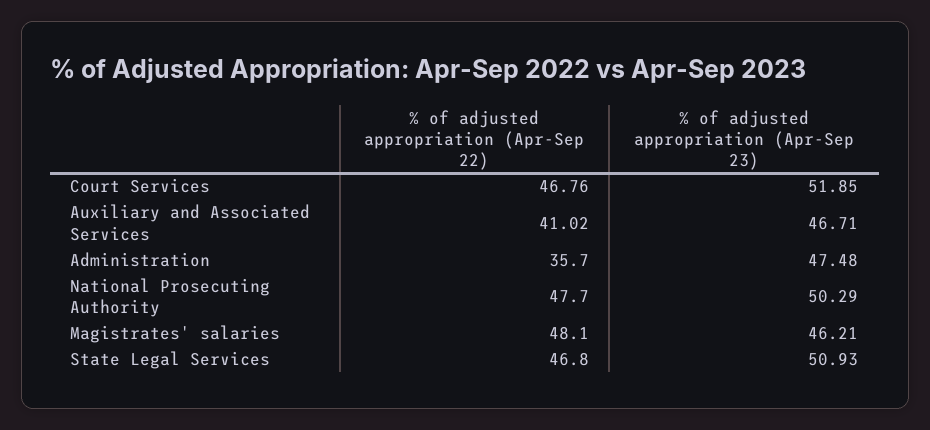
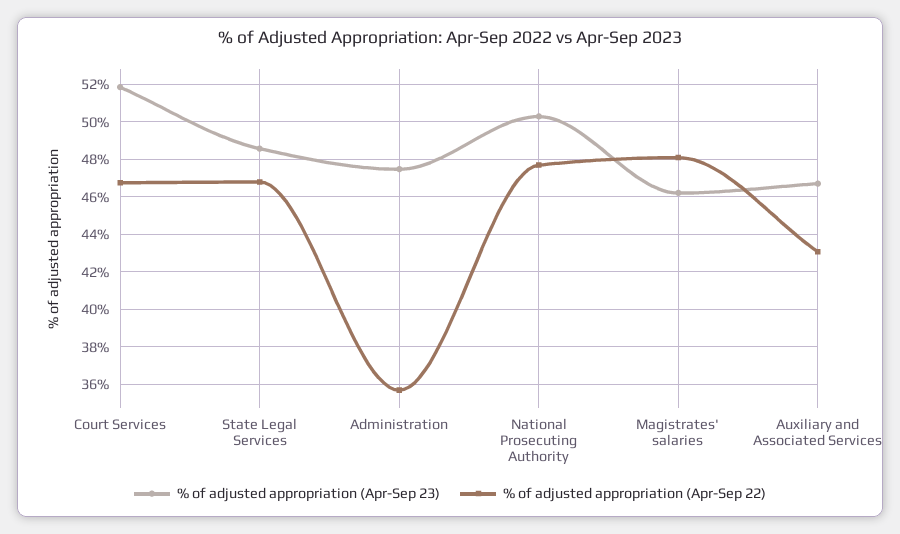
% of adjusted appropriation (Apr-Sep 22), Auxiliary and Associated Services: 41.02 -> 43
% of adjusted appropriation (Apr-Sep 23), State Legal Services: 50.93 -> 48.5

